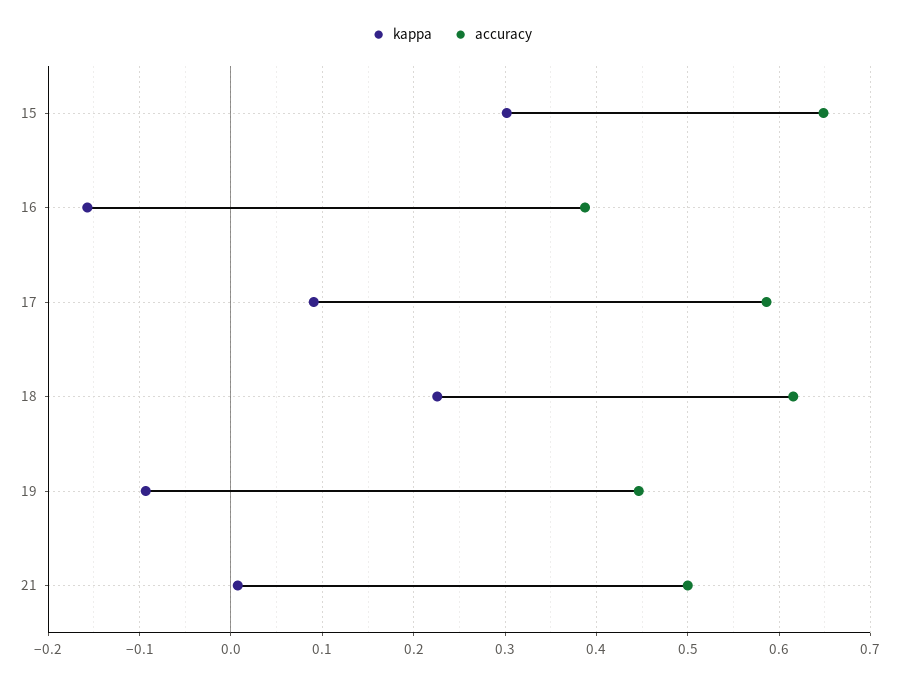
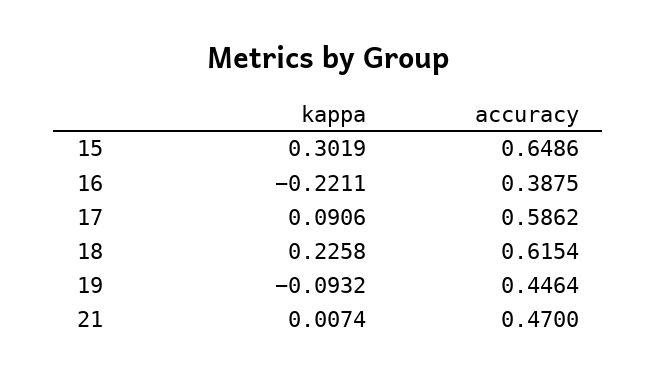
kappa, 16: -0.16 -> -0.2211
accuracy, 21: 0.5 -> 0.47

